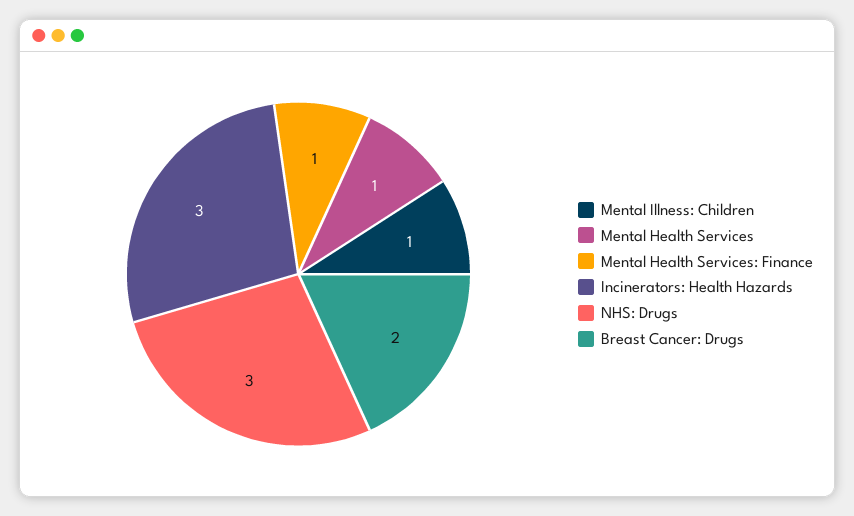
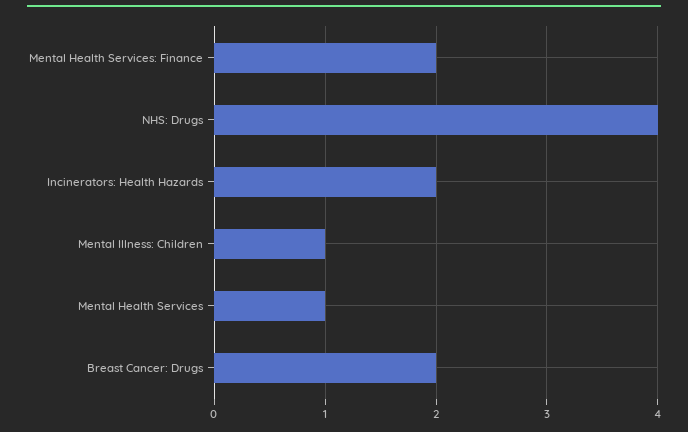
Mental Health Services: Finance: 1 -> 2
Incinerators: Health Hazards: 3 -> 2
NHS: Drugs: 3 -> 4

